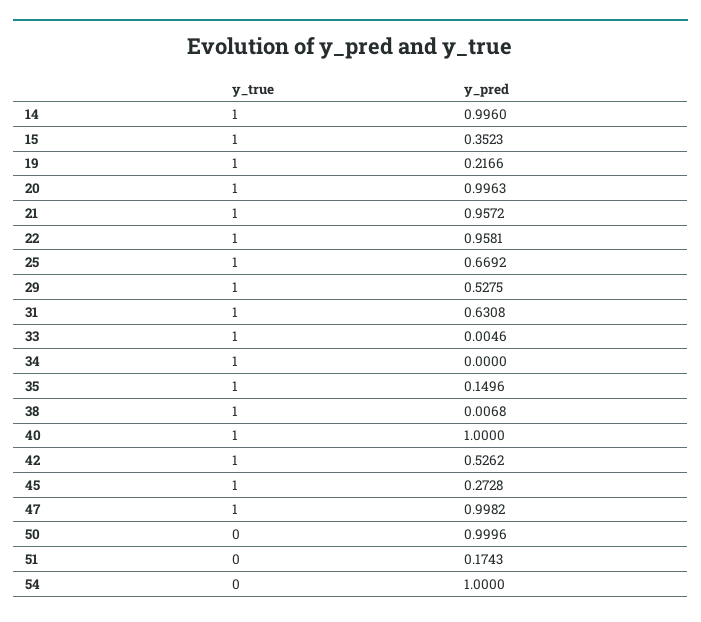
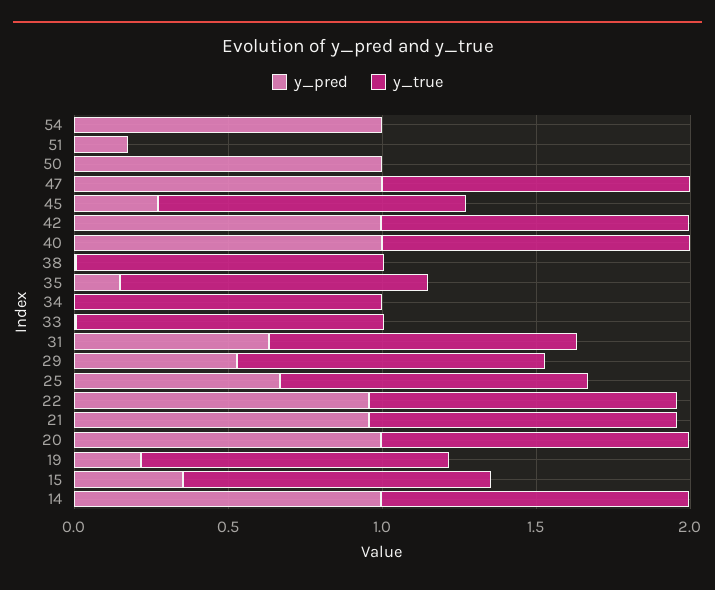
y_pred, 42: 0.5262 -> 1

